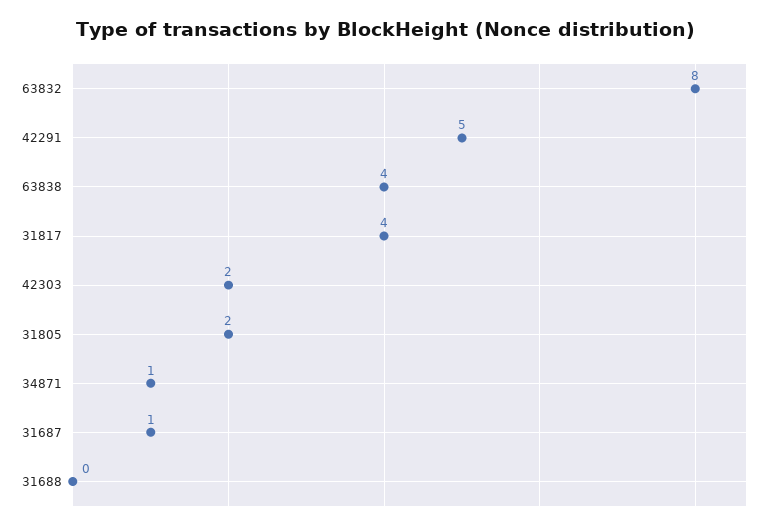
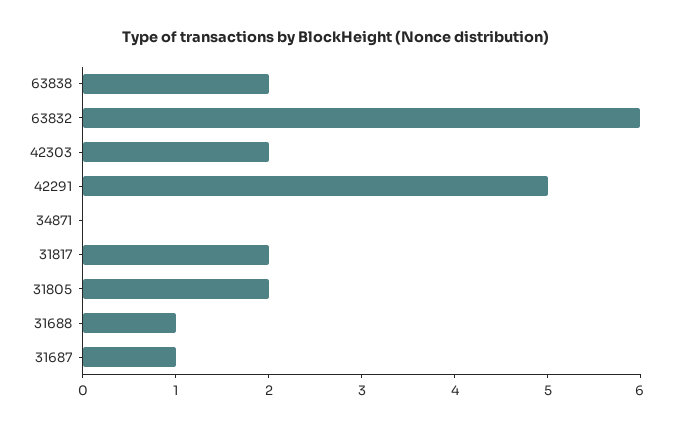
63832: 8 -> 6
63838: 4 -> 2
31817: 4 -> 2
34871: 1 -> 0
31688: 0 -> 1

